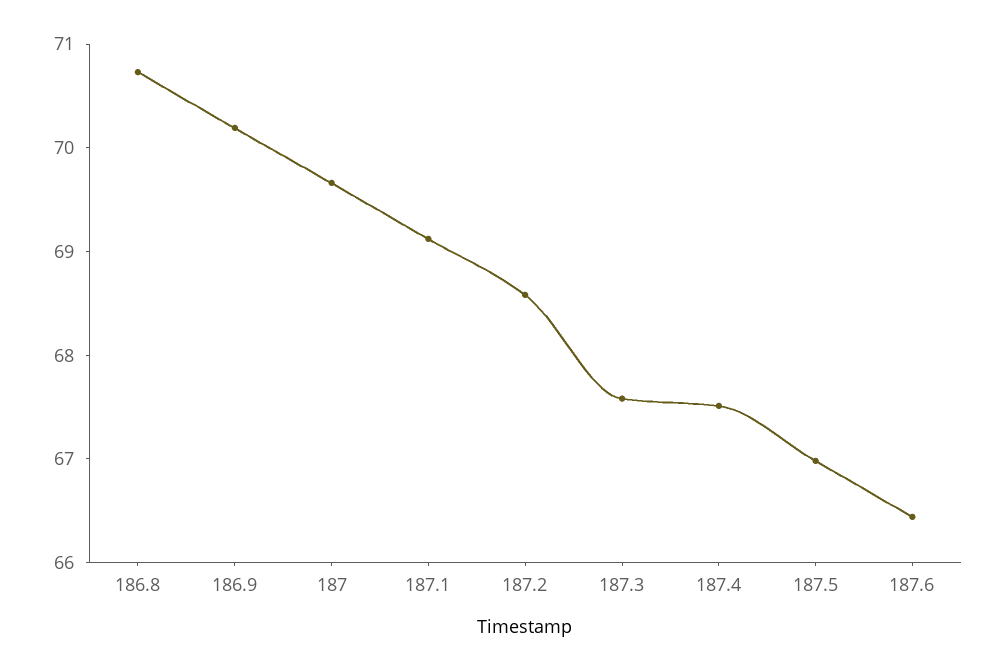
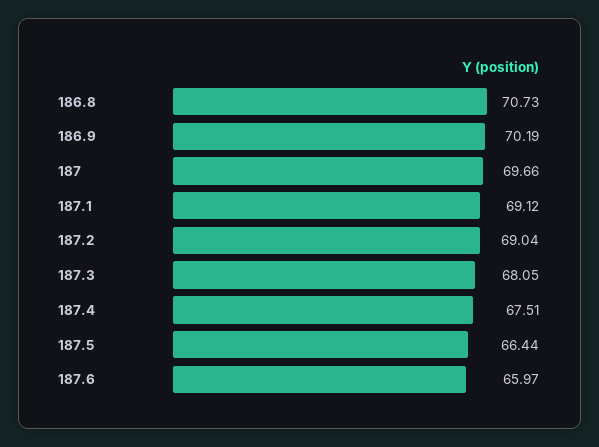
187.2: 68.6 -> 69.04
187.3: 67.6 -> 68.05
187.5: 67 -> 66.44
187.6: 66.4 -> 65.97

